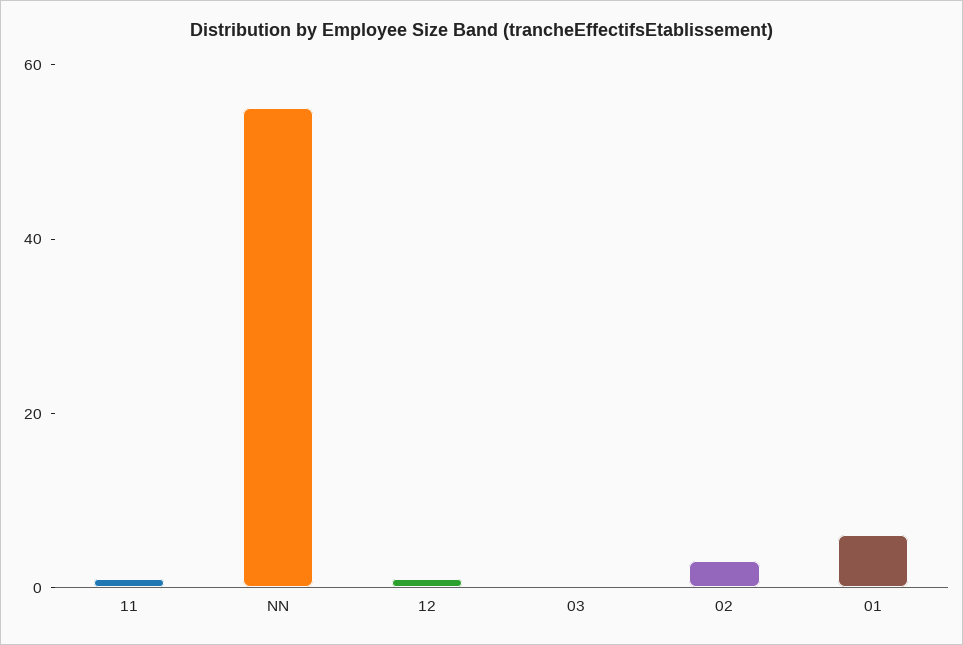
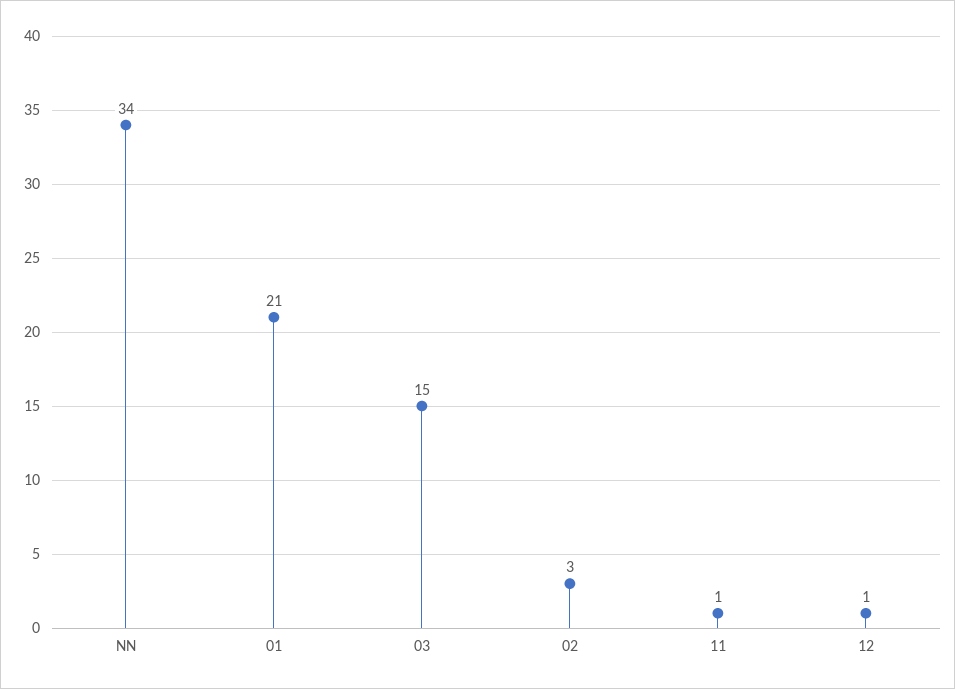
NN: 55 -> 34
03: 0 -> 15
01: 5 -> 21

